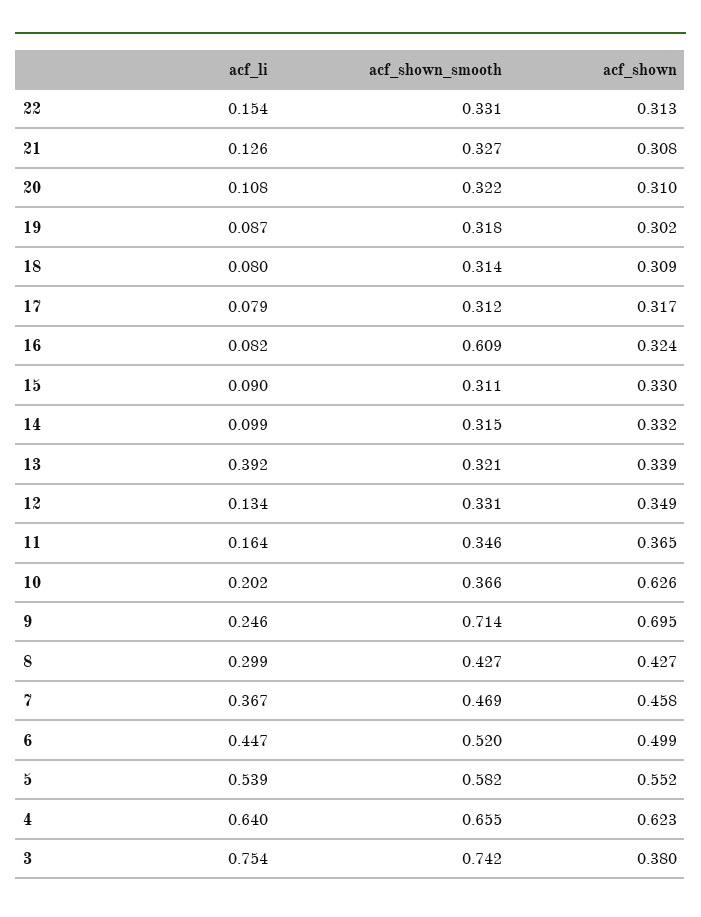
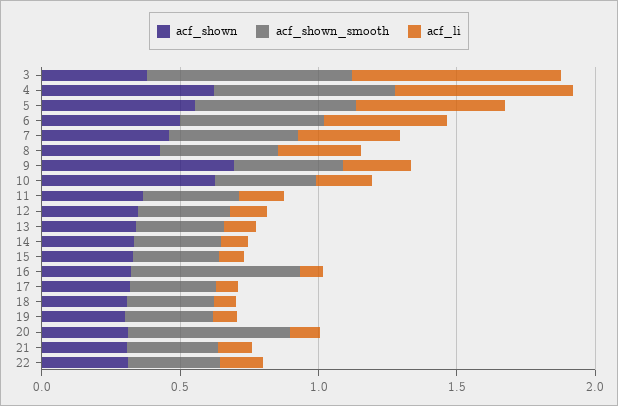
acf_shown_smooth, 20: 0.322 -> 0.6
acf_li, 13: 0.392 -> 0.1
acf_shown_smooth, 9: 0.714 -> 0.4

